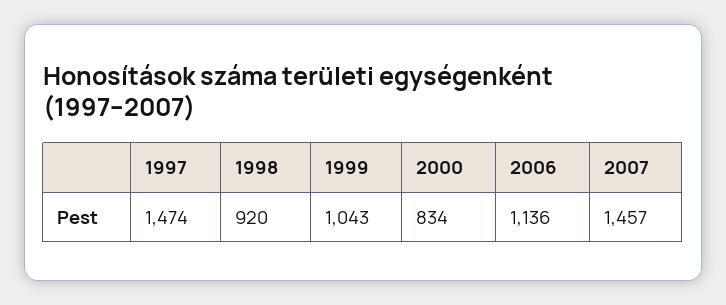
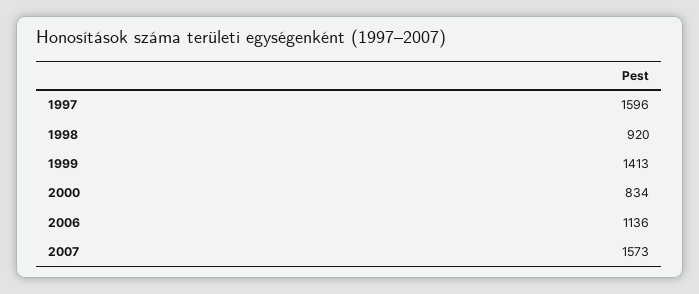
1997: 1474 -> 1596
1999: 1043 -> 1413
2007: 1457 -> 1573

